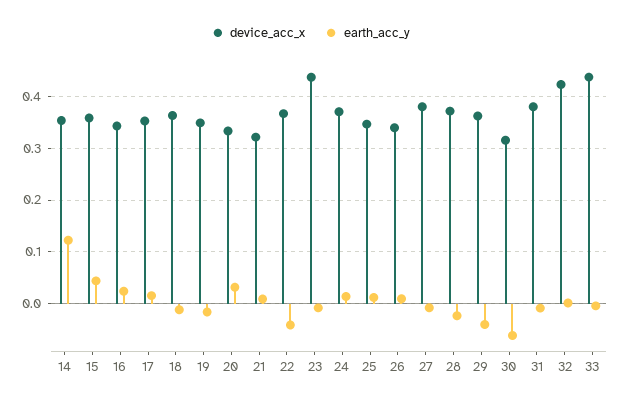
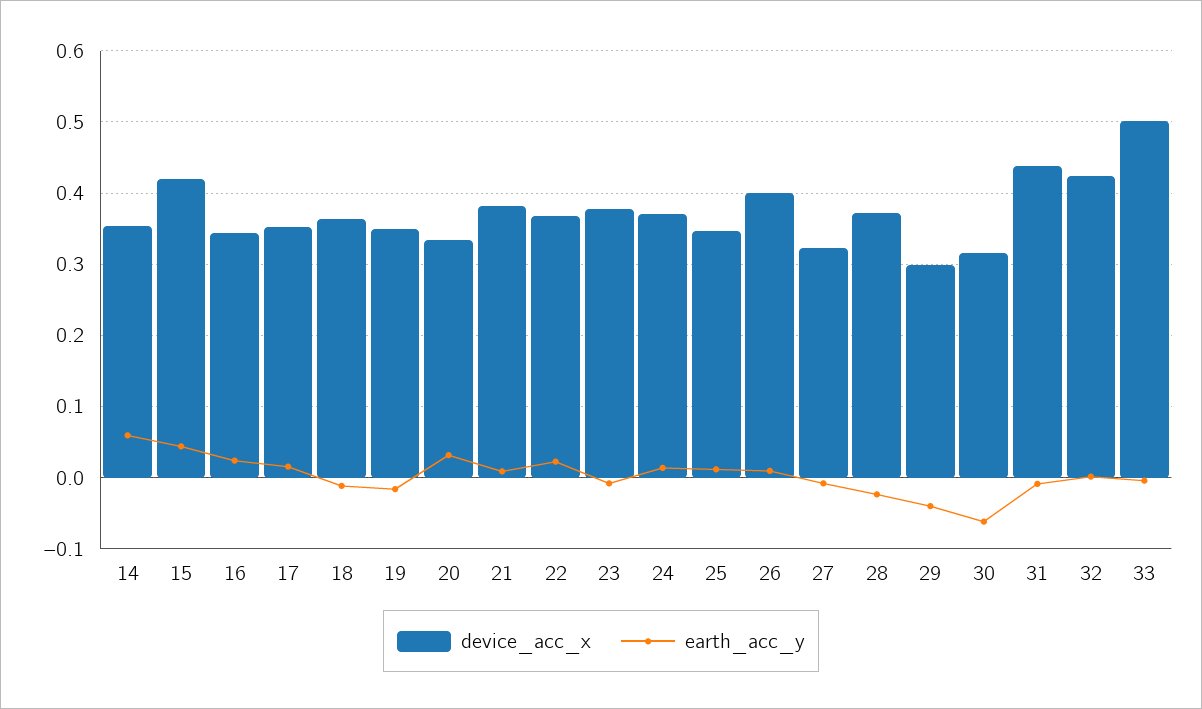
earth_acc_y, 14: 0.12 -> 0.06
device_acc_x, 15: 0.36 -> 0.42
device_acc_x, 21: 0.32 -> 0.38
earth_acc_y, 22: -0.04 -> 0.02
device_acc_x, 23: 0.44 -> 0.38
device_acc_x, 26: 0.34 -> 0.4
device_acc_x, 27: 0.38 -> 0.32
device_acc_x, 29: 0.36 -> 0.3
device_acc_x, 31: 0.38 -> 0.44
device_acc_x, 33: 0.44 -> 0.5

